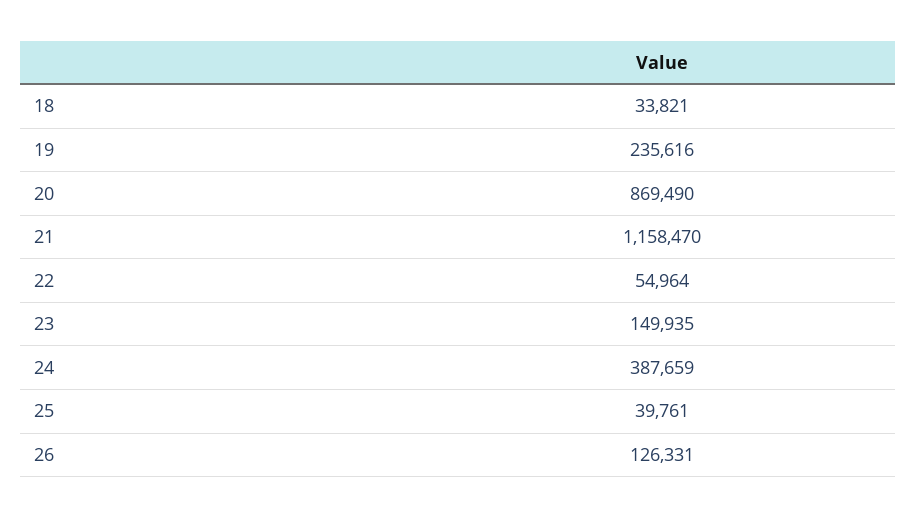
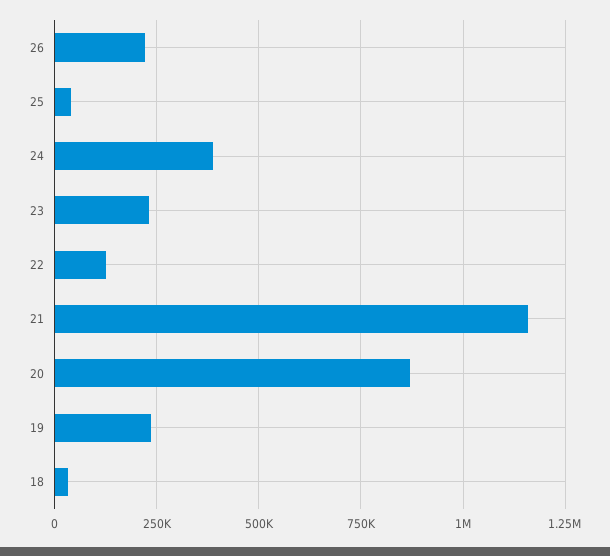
22: 54964 -> 125000
23: 149935 -> 225000
26: 126331 -> 225000

